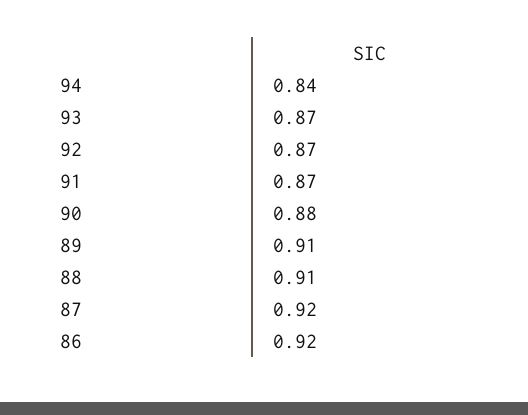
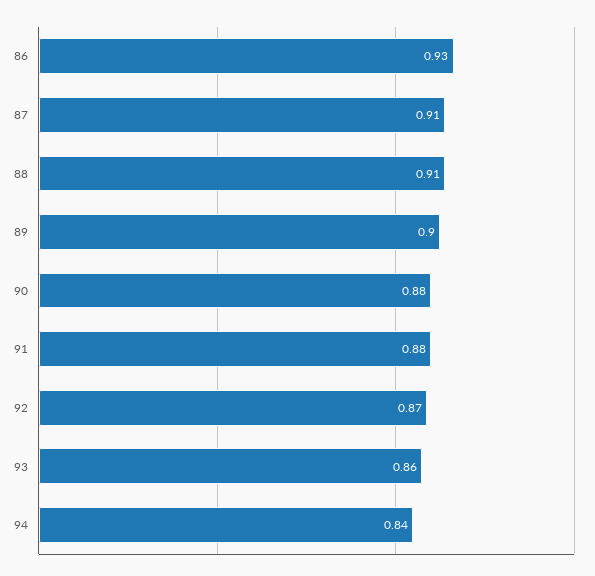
93: 0.87 -> 0.86
91: 0.87 -> 0.88
89: 0.91 -> 0.9
87: 0.92 -> 0.91
86: 0.92 -> 0.93

